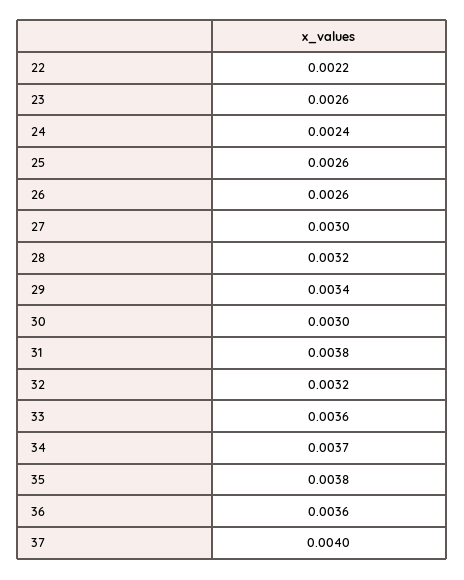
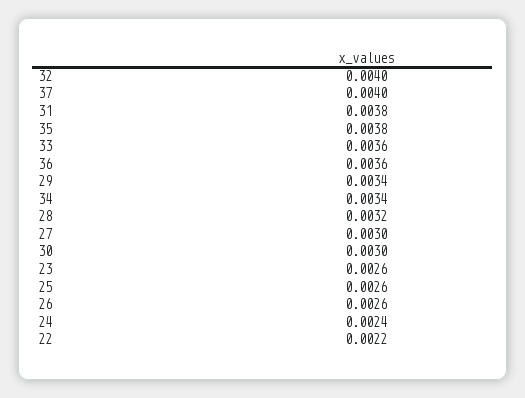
32: 0.0032 -> 0.004
34: 0.0037 -> 0.0034

